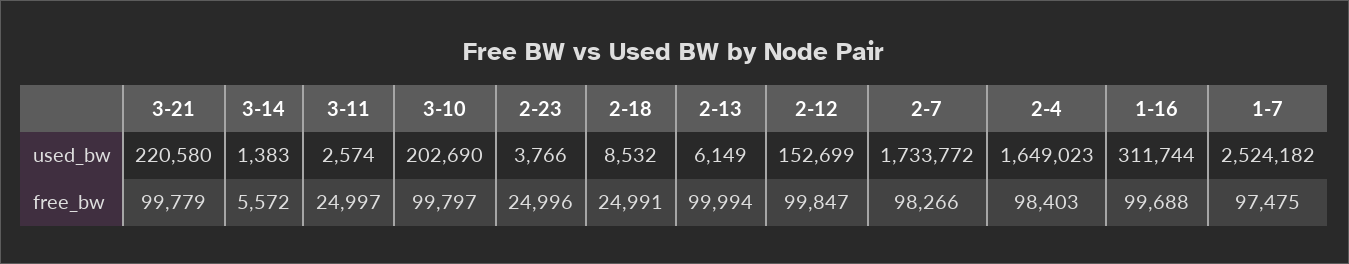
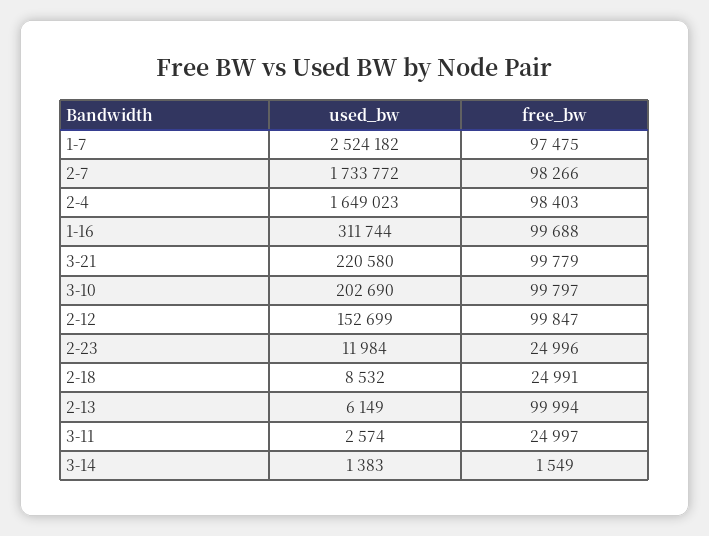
2-23, used_bw: 3766 -> 11984
3-14, free_bw: 5572 -> 1549

